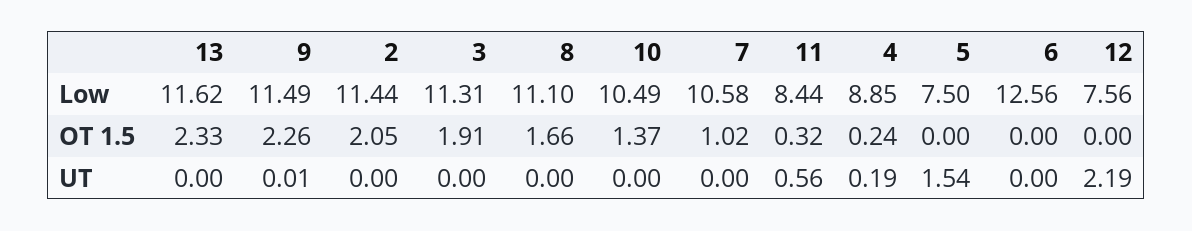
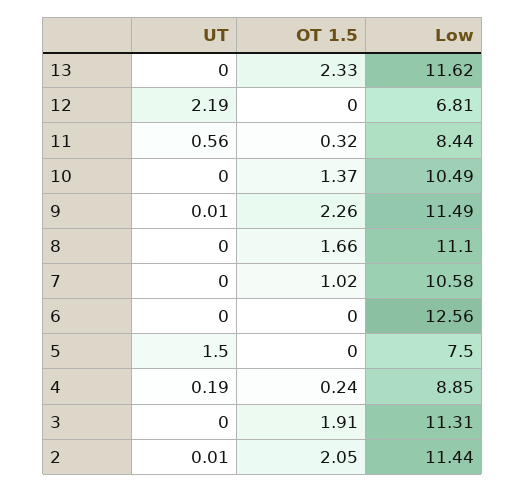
12, Low: 7.56 -> 6.81
2, UT: 0 -> 0.01
5, UT: 1.54 -> 1.5

